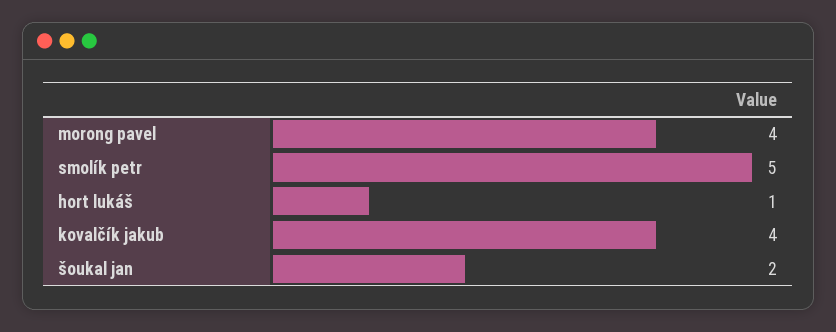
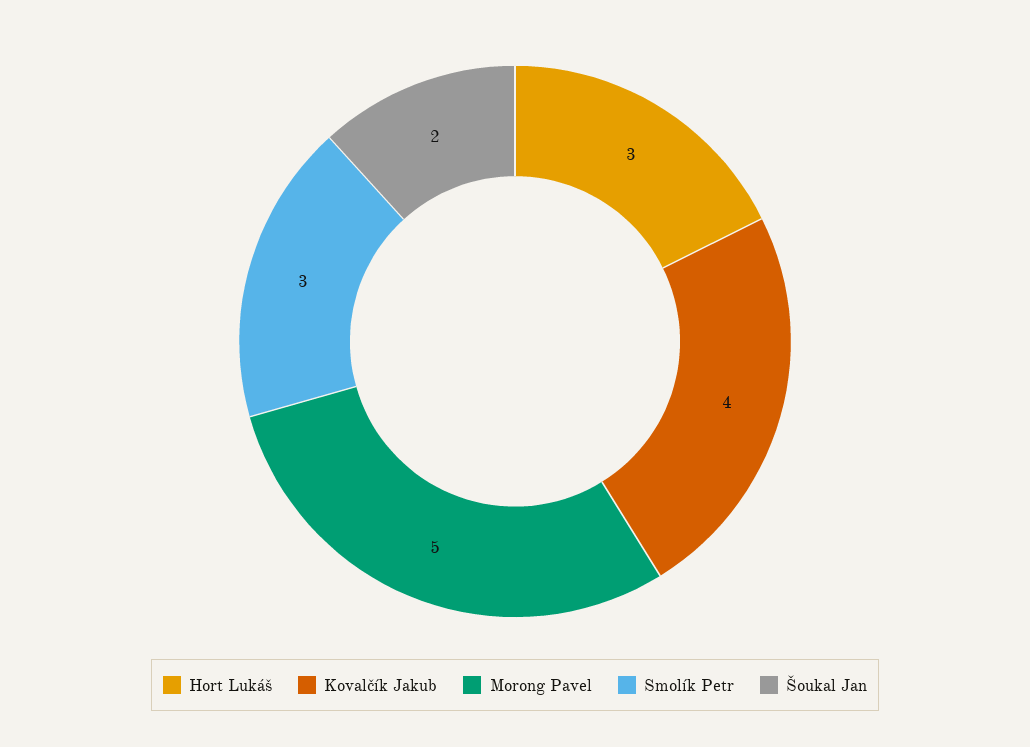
morong pavel: 4 -> 5
smolík petr: 5 -> 3
hort lukáš: 1 -> 3

